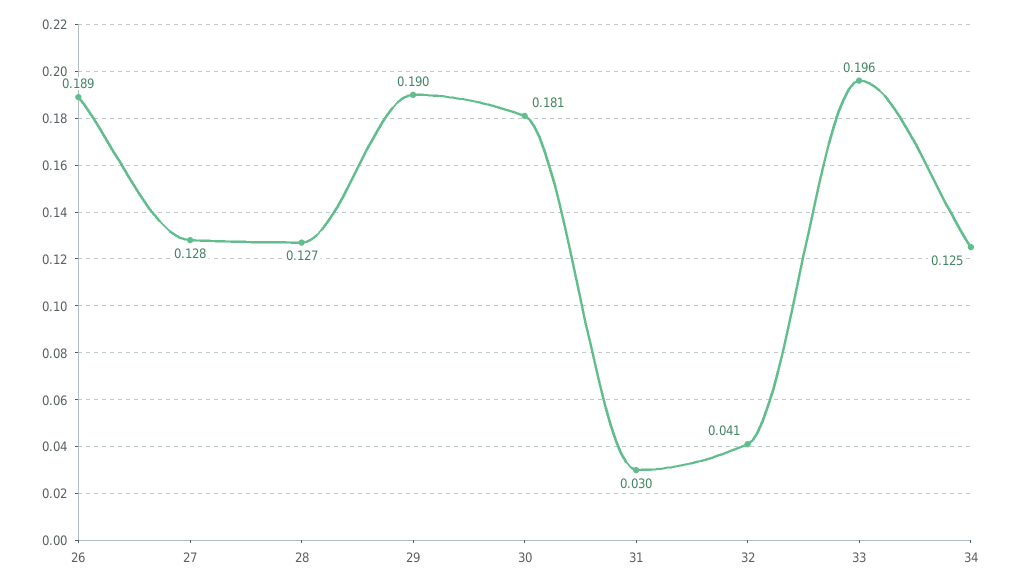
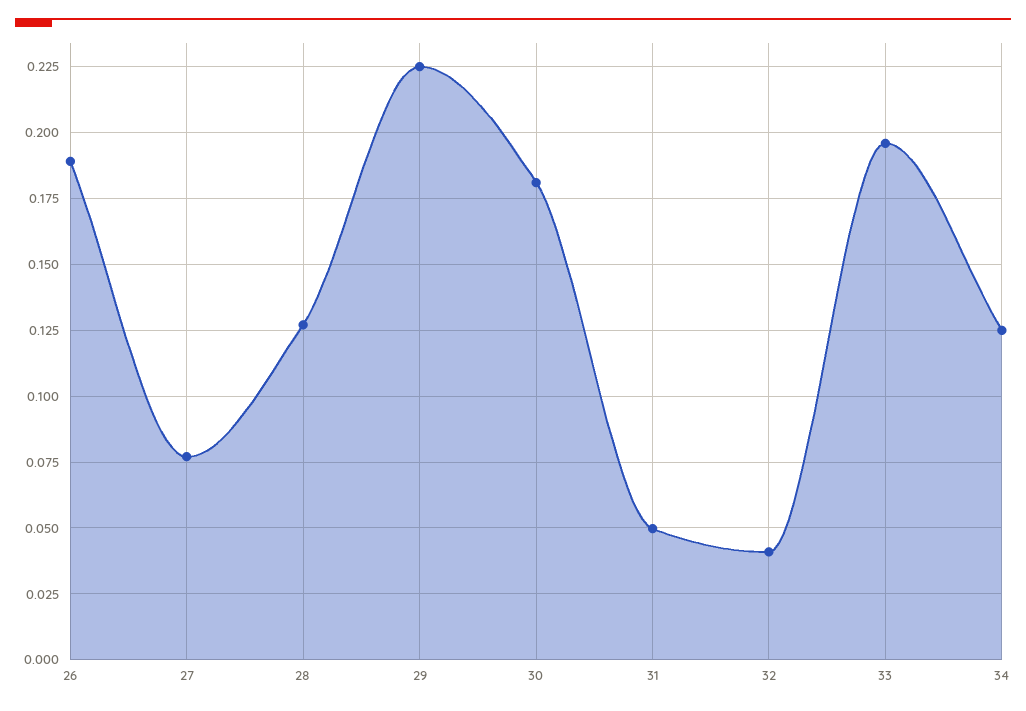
27: 0.128 -> 0.0775
29: 0.19 -> 0.225
31: 0.03 -> 0.05

